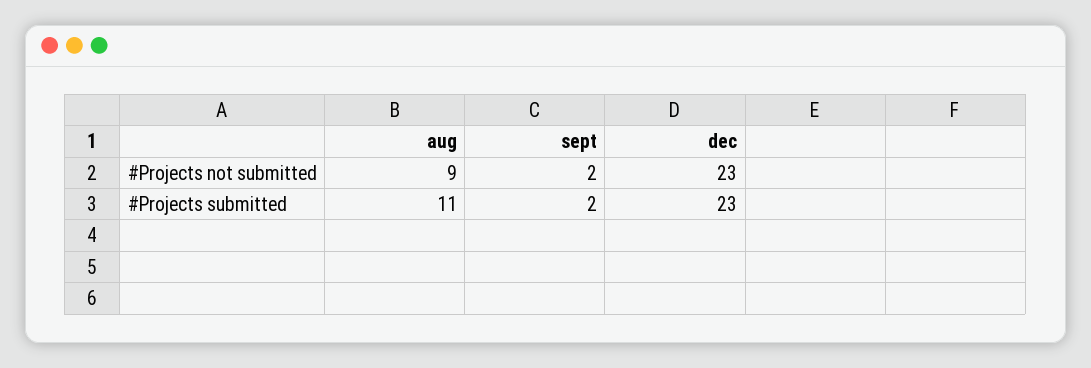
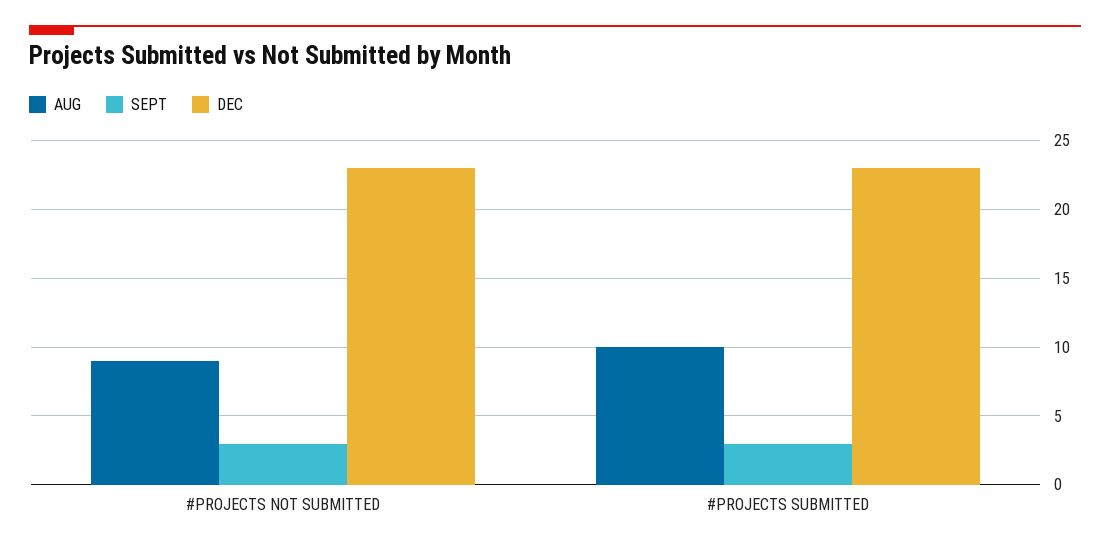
sept, #Projects not submitted: 2 -> 3
aug, #Projects submitted: 11 -> 10
sept, #Projects submitted: 2 -> 3

